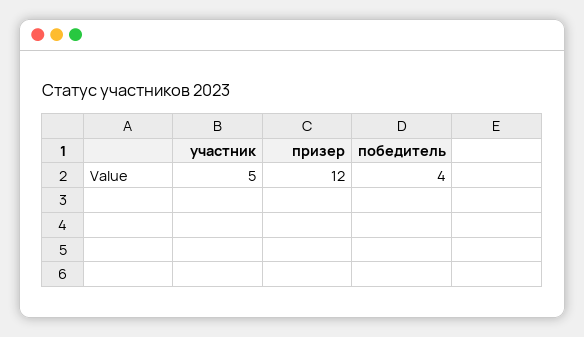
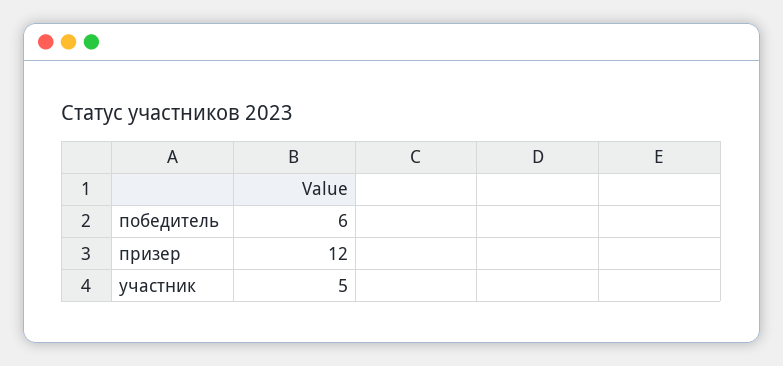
победитель: 4 -> 6

